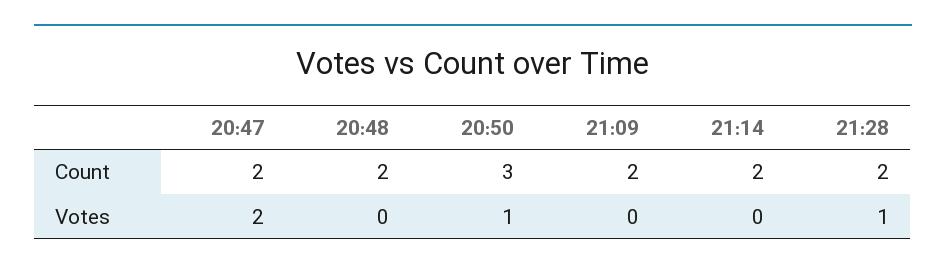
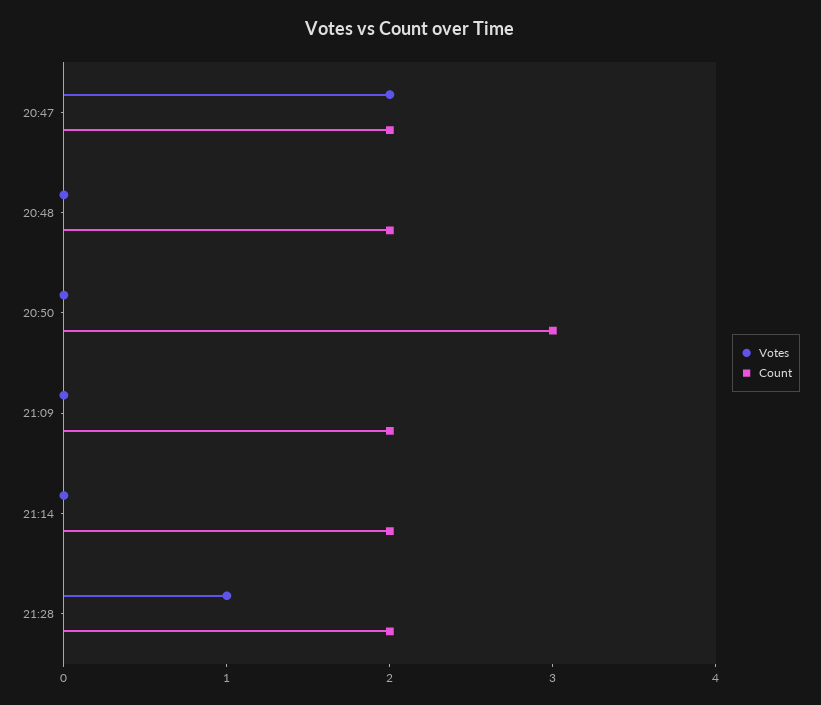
Votes, 20:50: 1 -> 0

